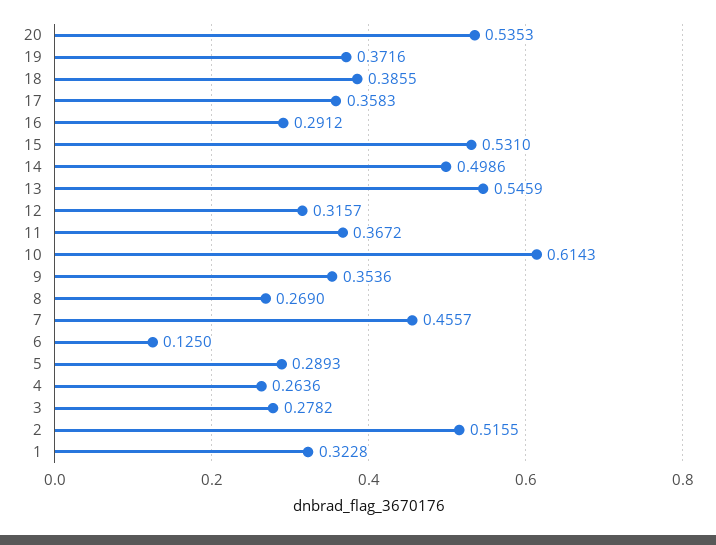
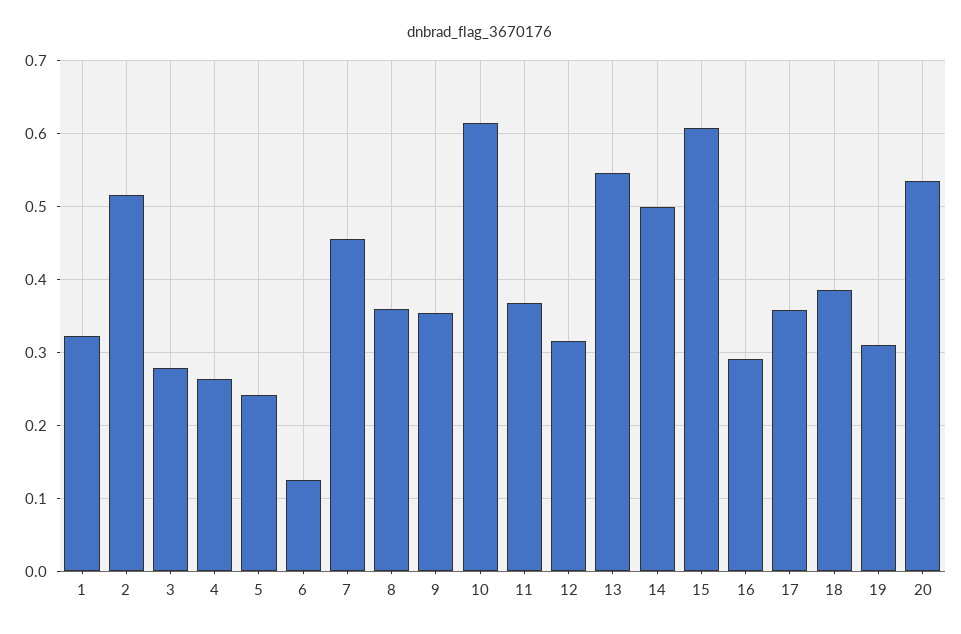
19: 0.3716 -> 0.31
15: 0.531 -> 0.61
8: 0.269 -> 0.36
5: 0.2893 -> 0.24

